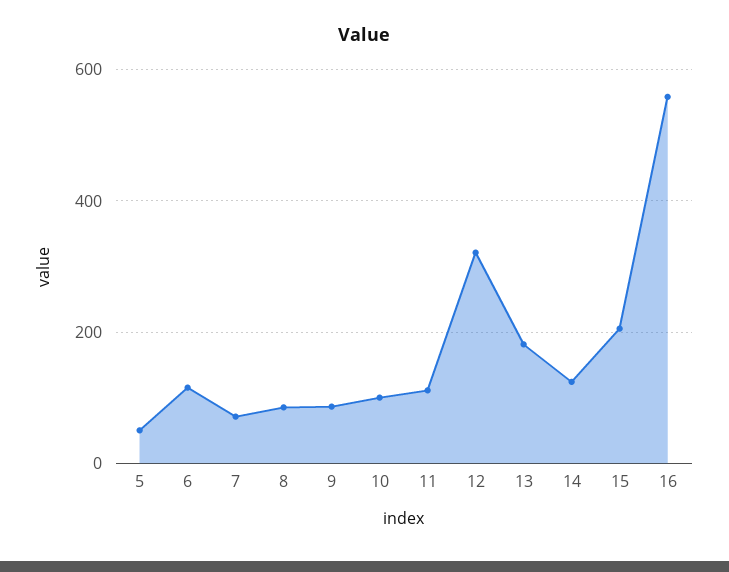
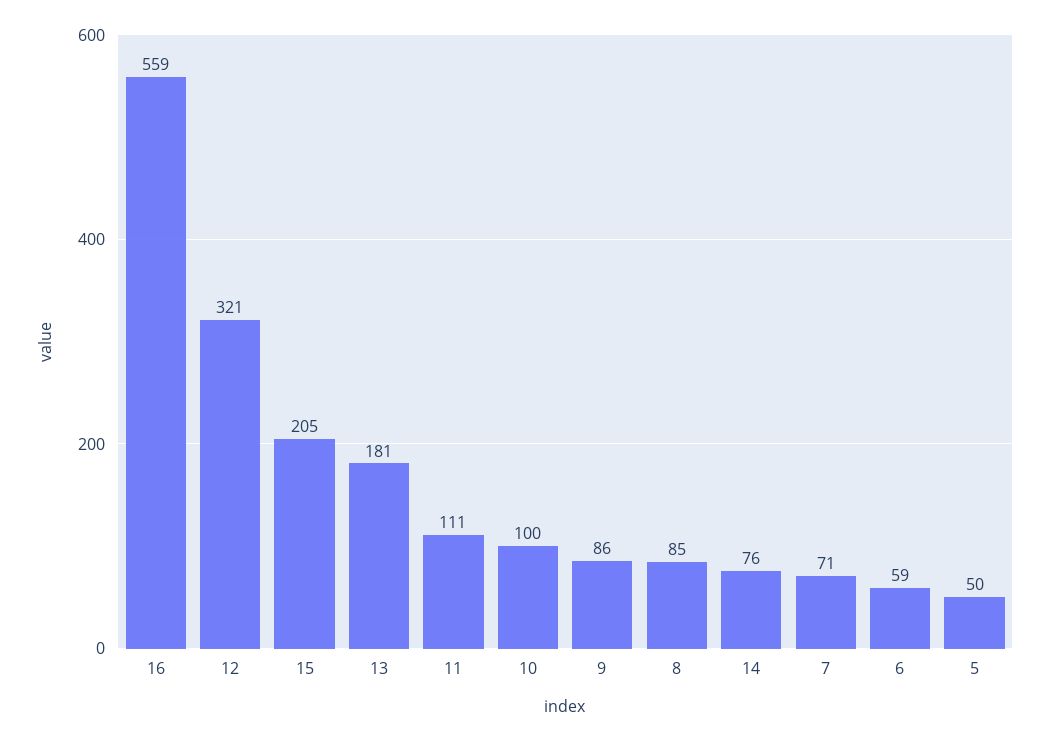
6: 120 -> 59
14: 120 -> 76

